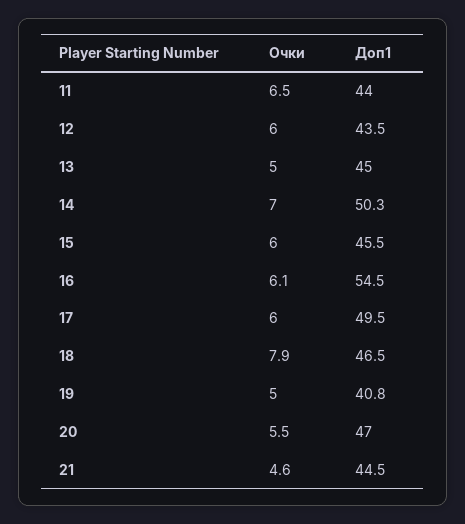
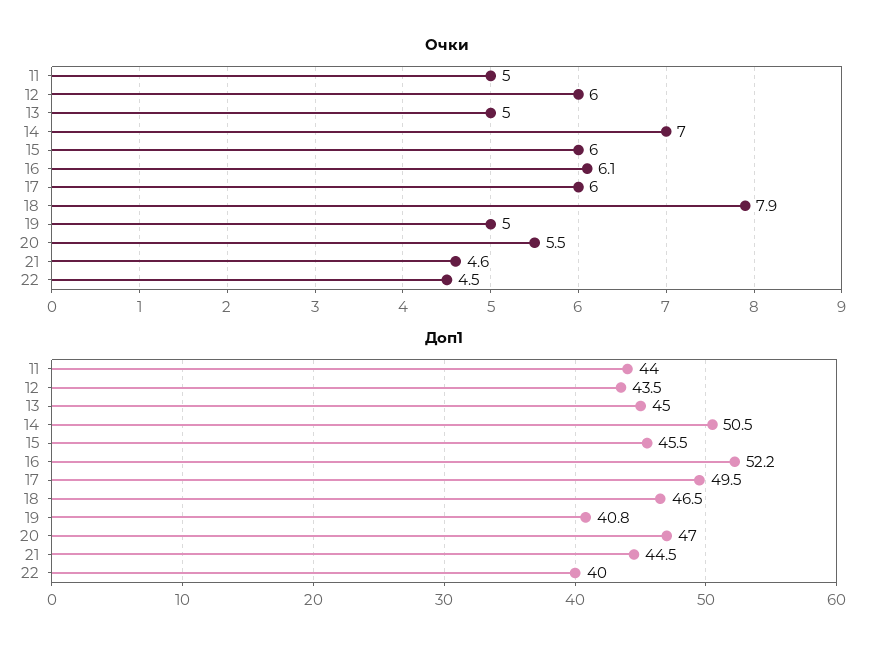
Очки, 11: 6.5 -> 5
Доп1, 14: 50.3 -> 50.5
Доп1, 16: 54.5 -> 52.2
Очки, 22: none -> 4.5
Доп1, 22: none -> 40

